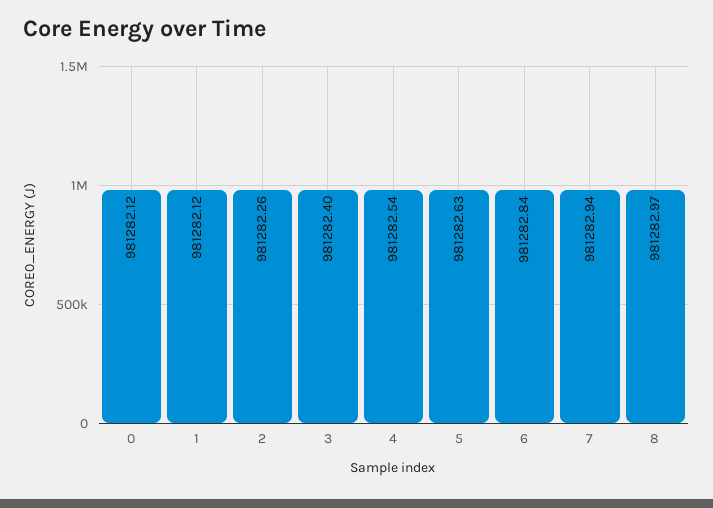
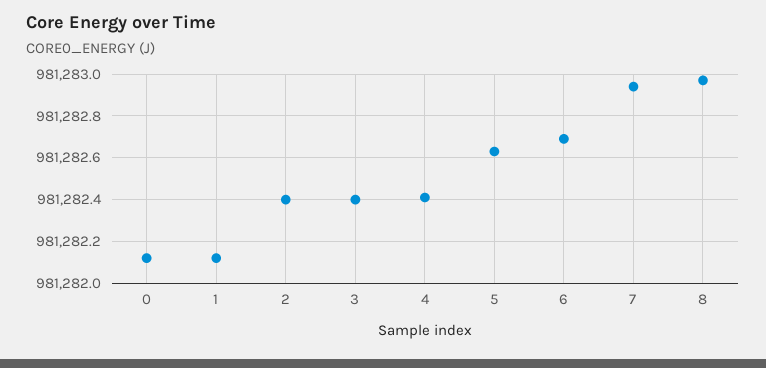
2: 981282.26 -> 981282.4
4: 981282.54 -> 981282.4
6: 981282.84 -> 981282.7

